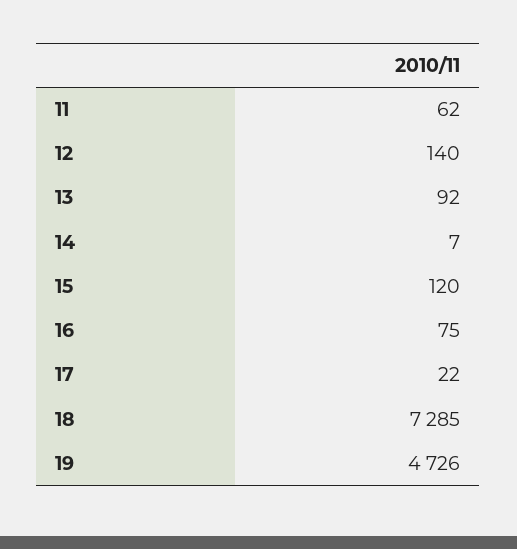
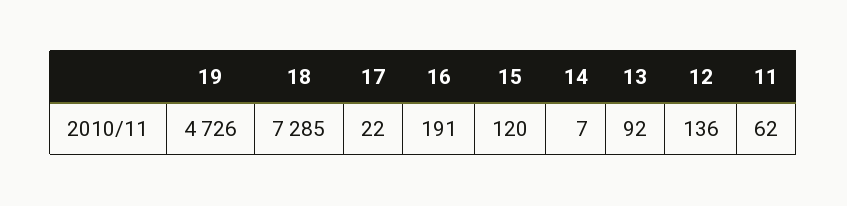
12: 140 -> 136
16: 75 -> 191

